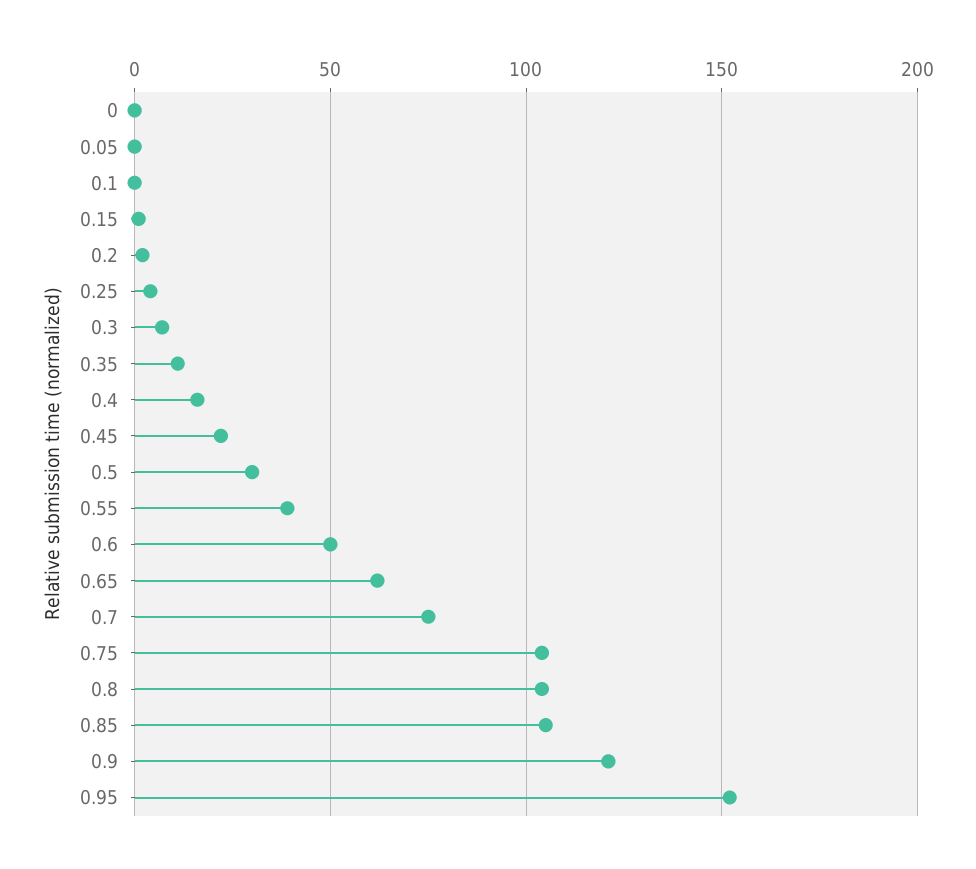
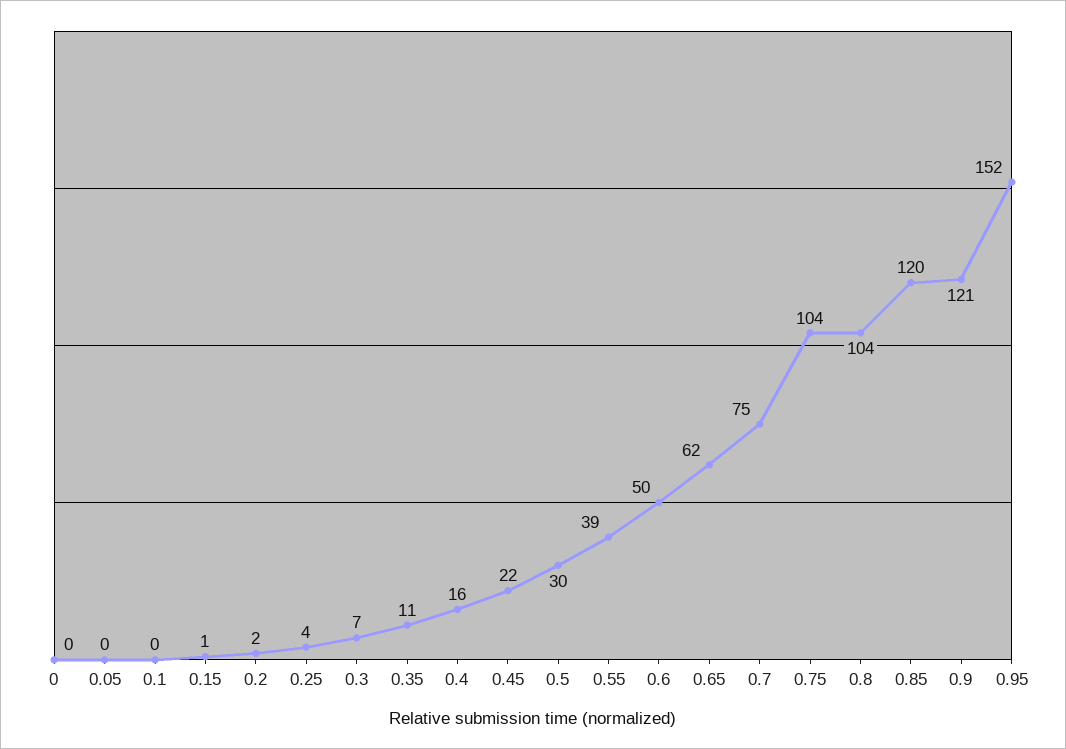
0.85: 105 -> 120

